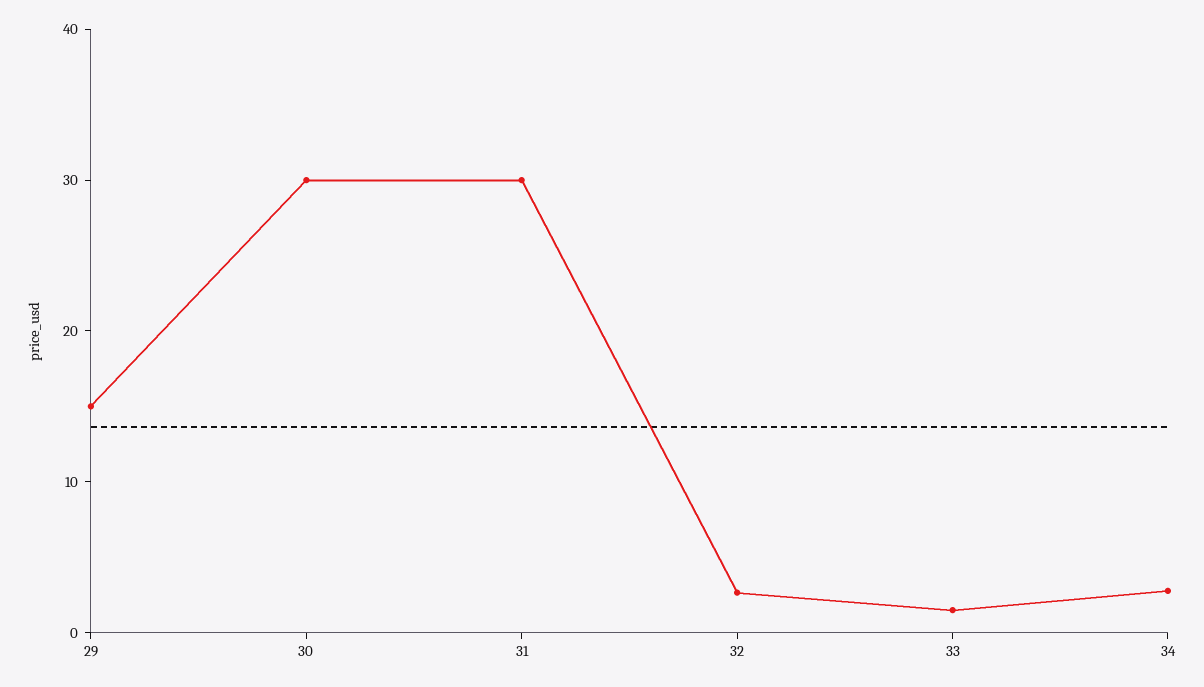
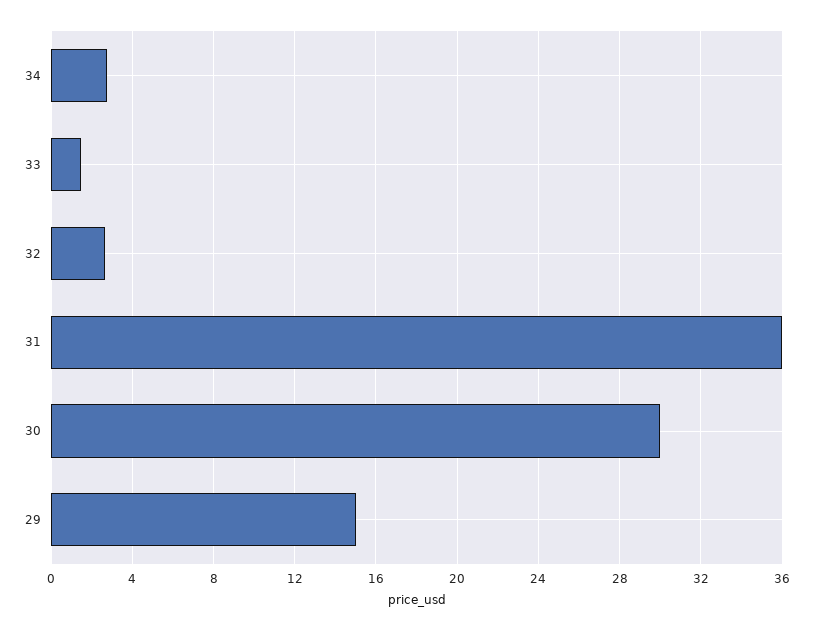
31: 30 -> 36

